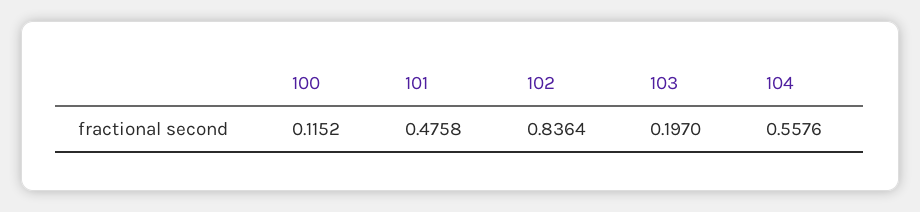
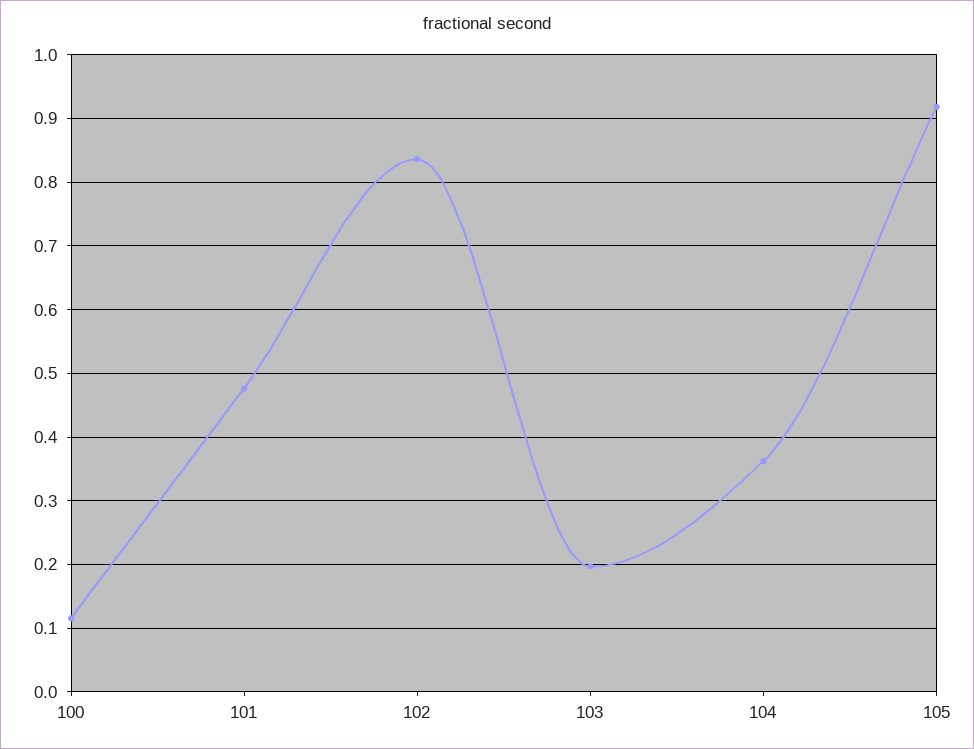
104: 0.5576 -> 0.36
105: none -> 0.92

